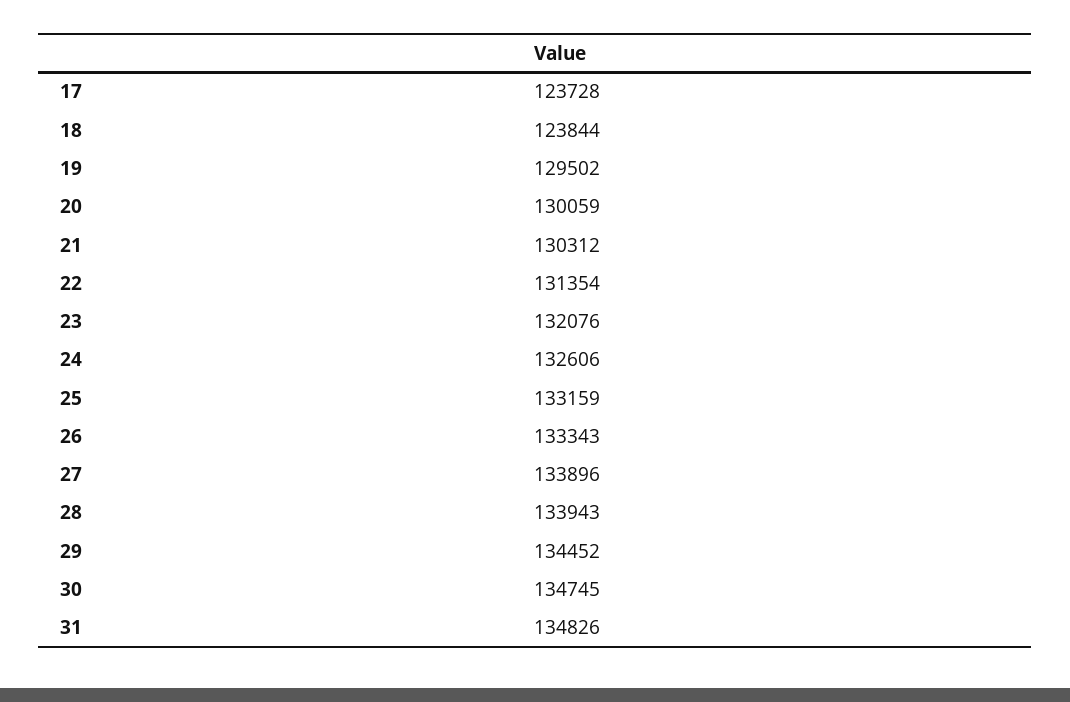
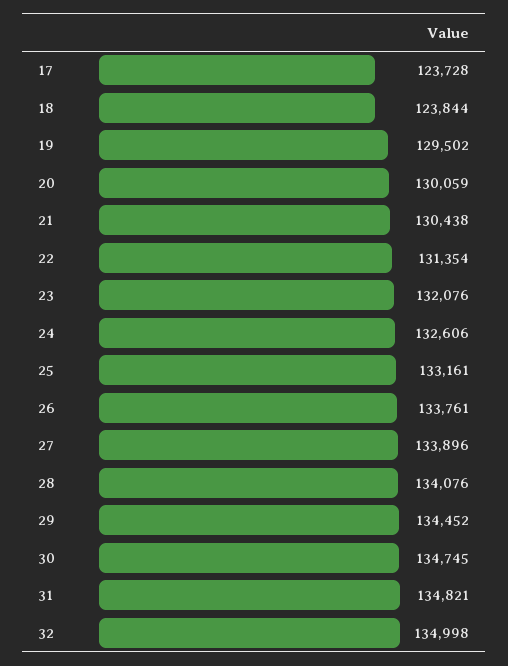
21: 130312 -> 130438
25: 133159 -> 133161
26: 133343 -> 133761
28: 133943 -> 134076
31: 134826 -> 134821
32: none -> 134998

